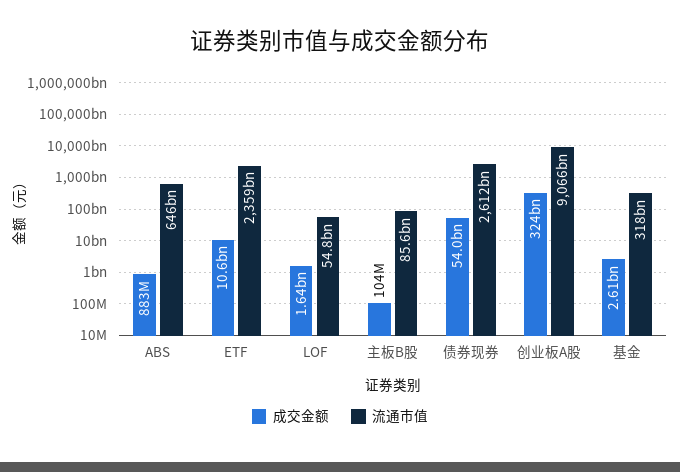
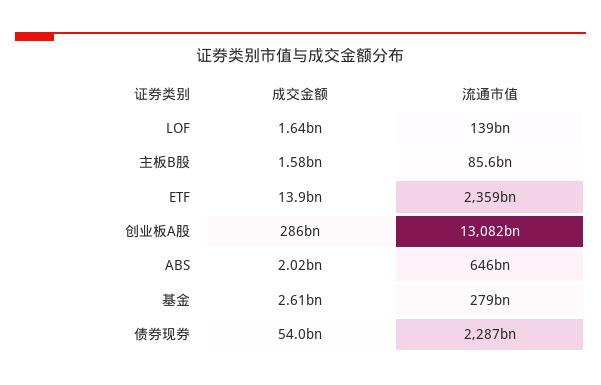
成交金额, ABS: 883000000 -> 2020000000
成交金额, ETF: 10600000000 -> 13900000000
流通市值, LOF: 54800000000 -> 139000000000
成交金额, 主板B股: 104000000 -> 1580000000
流通市值, 债券现券: 2612000000000 -> 2287000000000
成交金额, 创业板A股: 324000000000 -> 286000000000
流通市值, 创业板A股: 9066000000000 -> 13082000000000
流通市值, 基金: 318000000000 -> 279000000000

